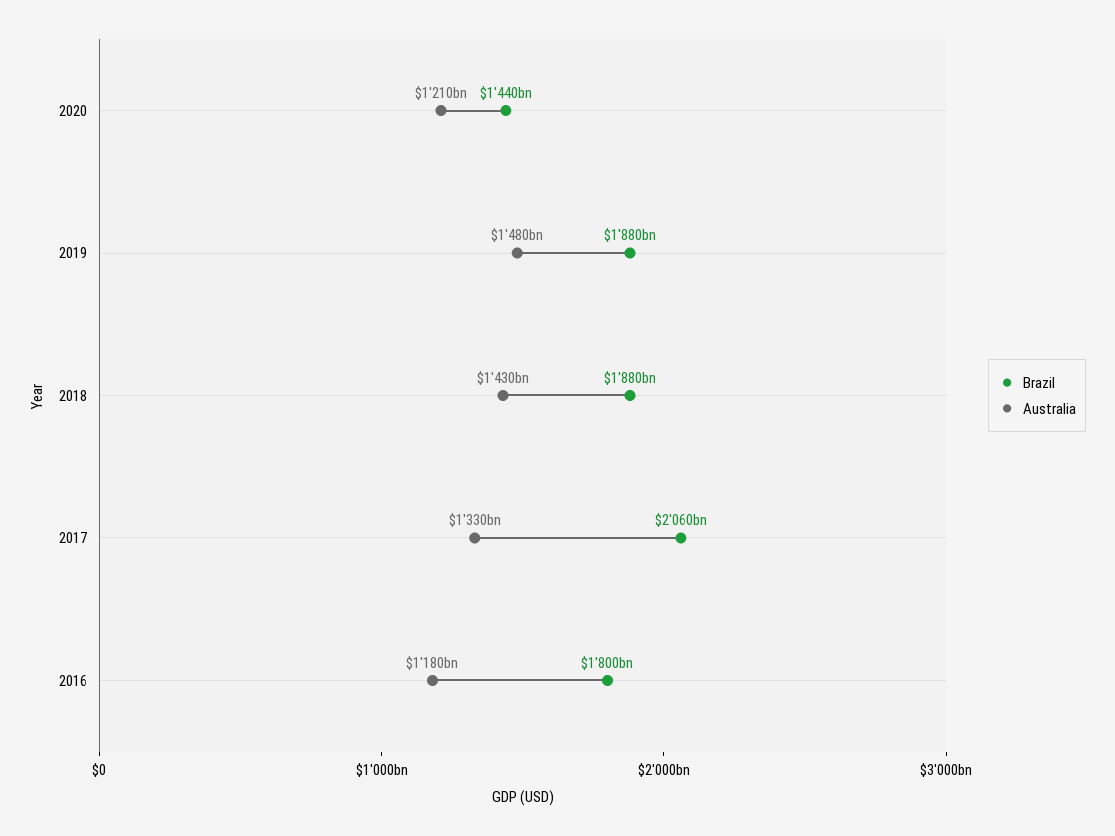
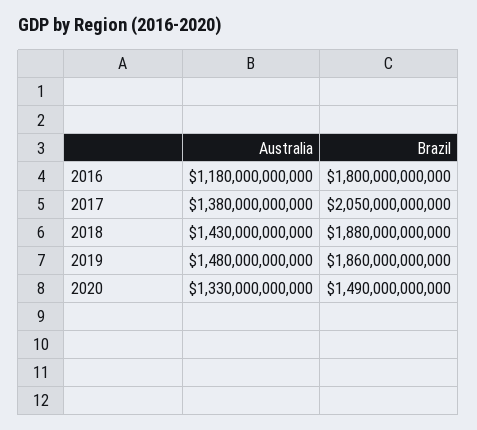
Brazil, 2020: 1440000000000 -> 1490000000000
Australia, 2020: 1210000000000 -> 1330000000000
Brazil, 2019: 1880000000000 -> 1860000000000
Brazil, 2017: 2060000000000 -> 2050000000000
Australia, 2017: 1330000000000 -> 1380000000000

